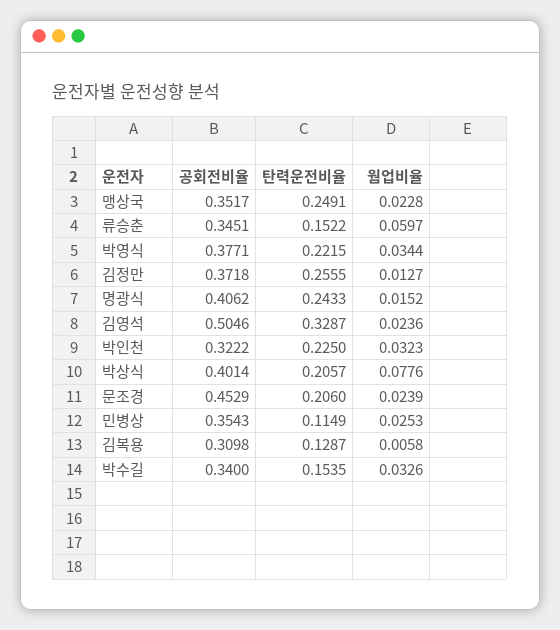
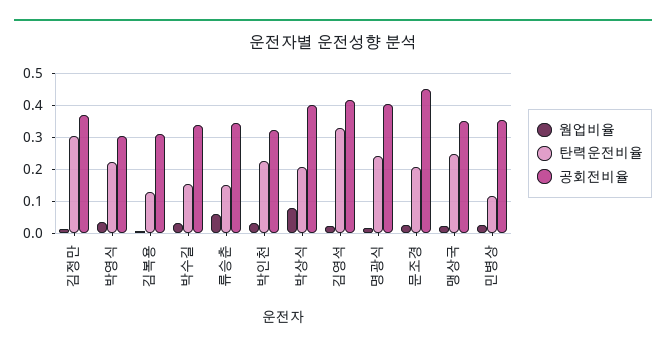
공회전비율, 박영식: 0.3771 -> 0.3
탄력운전비율, 김정만: 0.2555 -> 0.3
공회전비율, 김영석: 0.5046 -> 0.42

